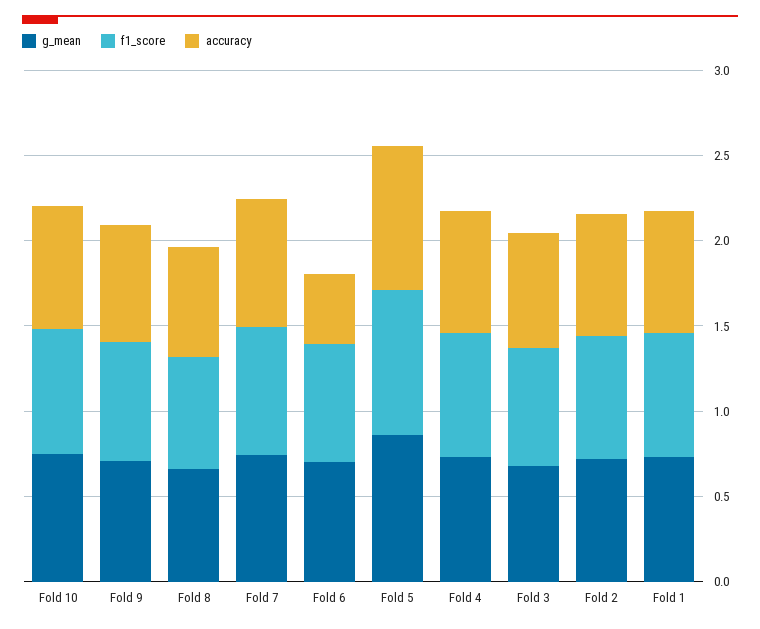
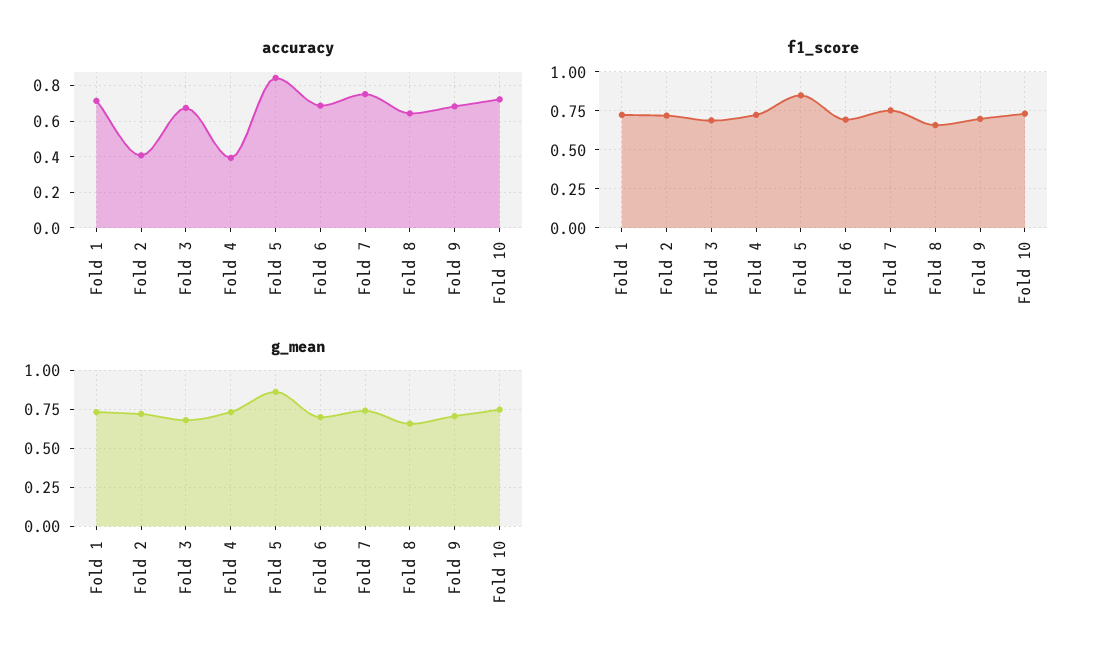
accuracy, Fold 6: 0.4 -> 0.7
accuracy, Fold 4: 0.7 -> 0.4
accuracy, Fold 2: 0.7 -> 0.4

